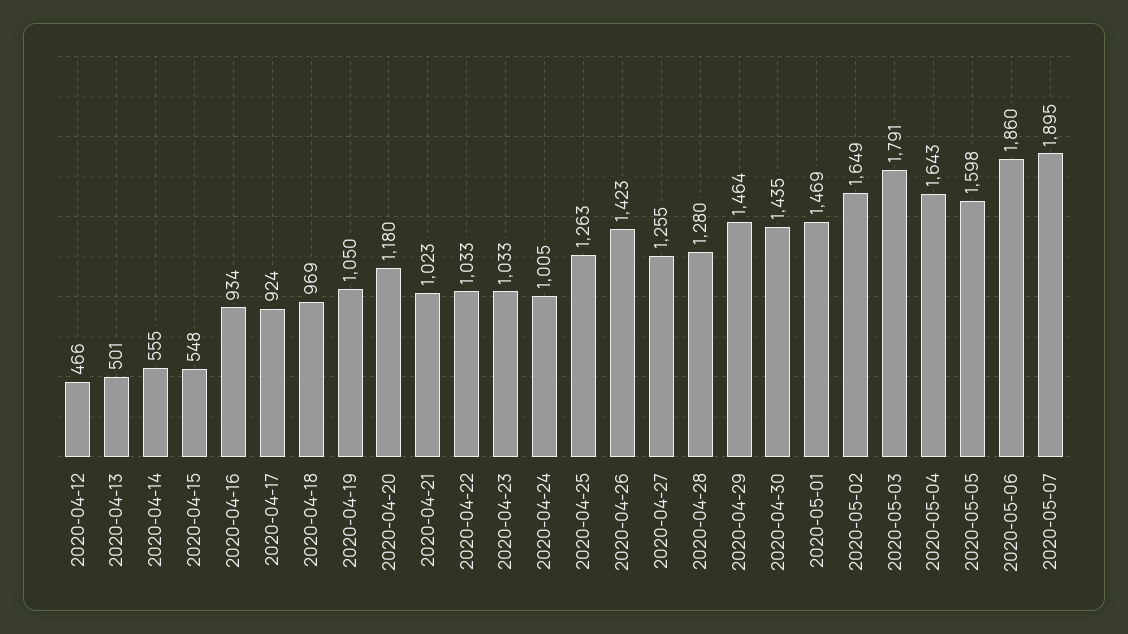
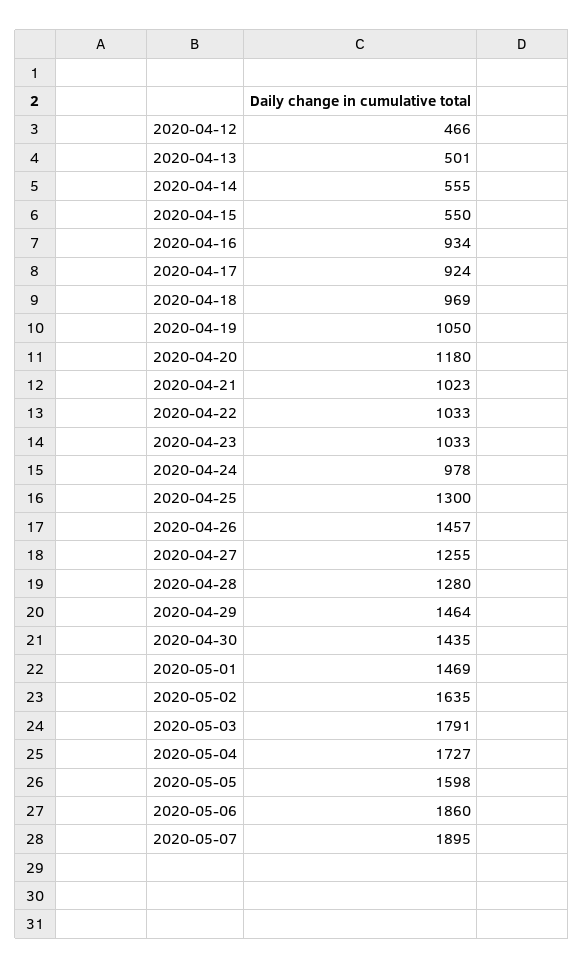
2020-04-15: 548 -> 550
2020-04-24: 1005 -> 978
2020-04-25: 1263 -> 1300
2020-04-26: 1423 -> 1457
2020-05-02: 1649 -> 1635
2020-05-04: 1643 -> 1727

